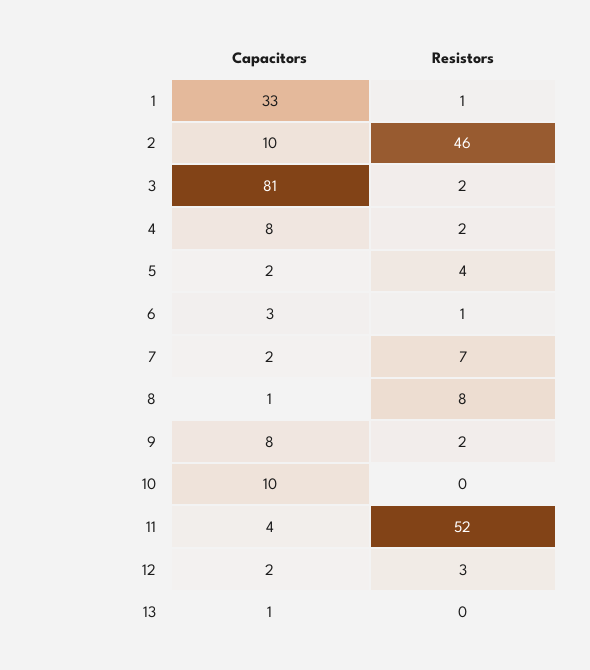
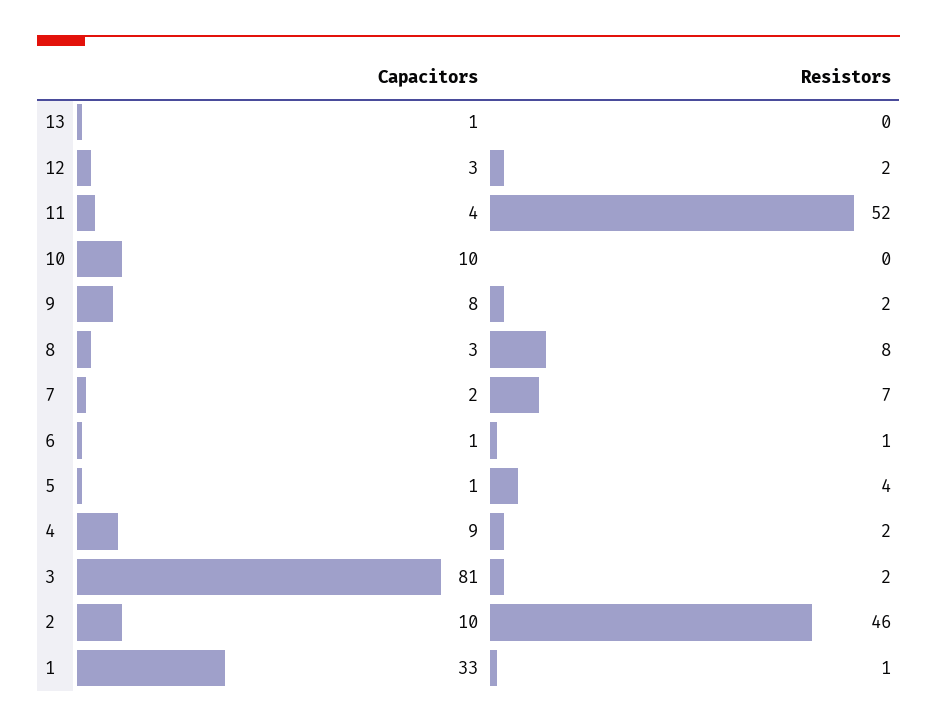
Capacitors, 4: 8 -> 9
Capacitors, 5: 2 -> 1
Capacitors, 6: 3 -> 1
Capacitors, 8: 1 -> 3
Capacitors, 12: 2 -> 3
Resistors, 12: 3 -> 2

